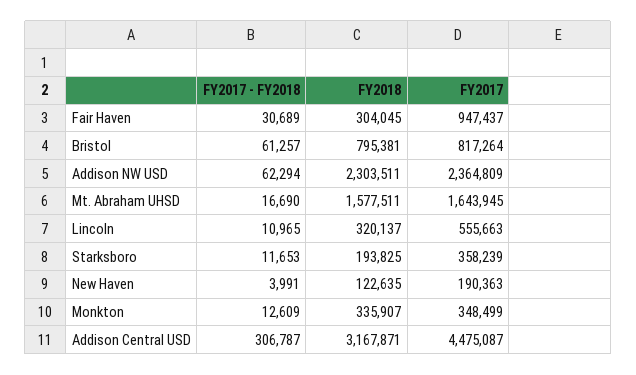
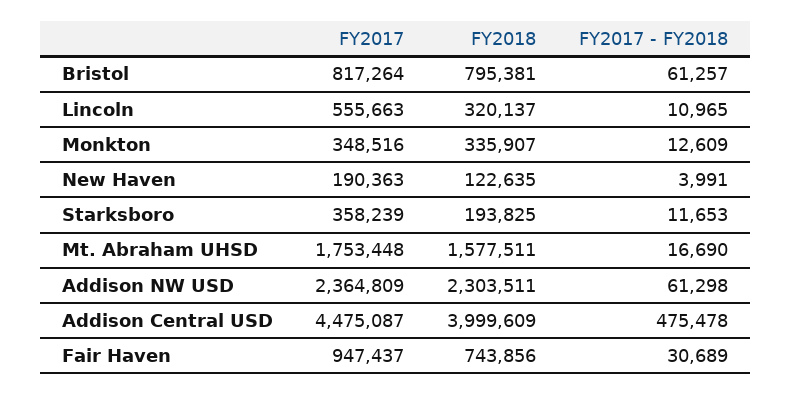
FY2018, Fair Haven: 304045 -> 743856
FY2017 - FY2018, Addison NW USD: 62294 -> 61298
FY2017, Mt. Abraham UHSD: 1643945 -> 1753448
FY2017, Monkton: 348499 -> 348516
FY2017 - FY2018, Addison Central USD: 306787 -> 475478
FY2018, Addison Central USD: 3167871 -> 3999609

